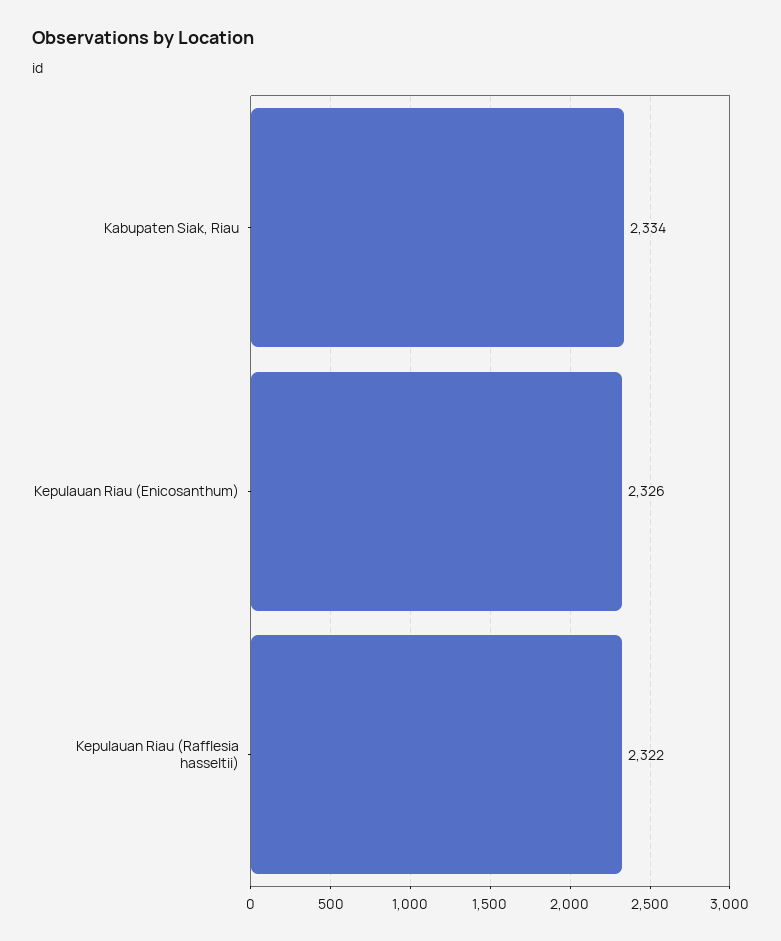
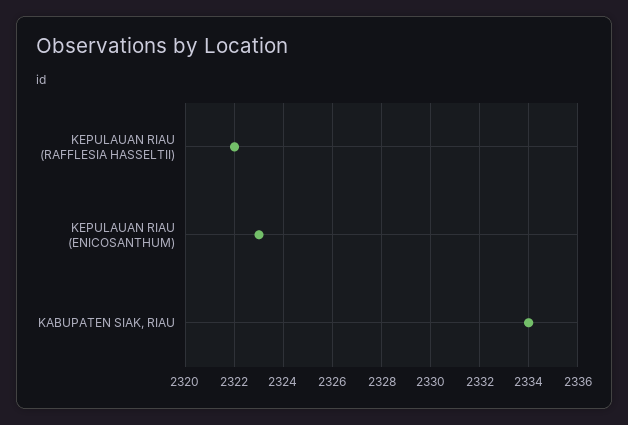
Kepulauan Riau (Enicosanthum): 2326 -> 2323

